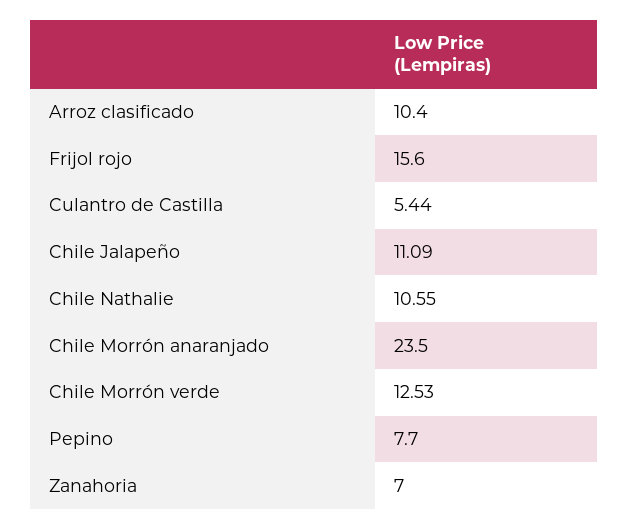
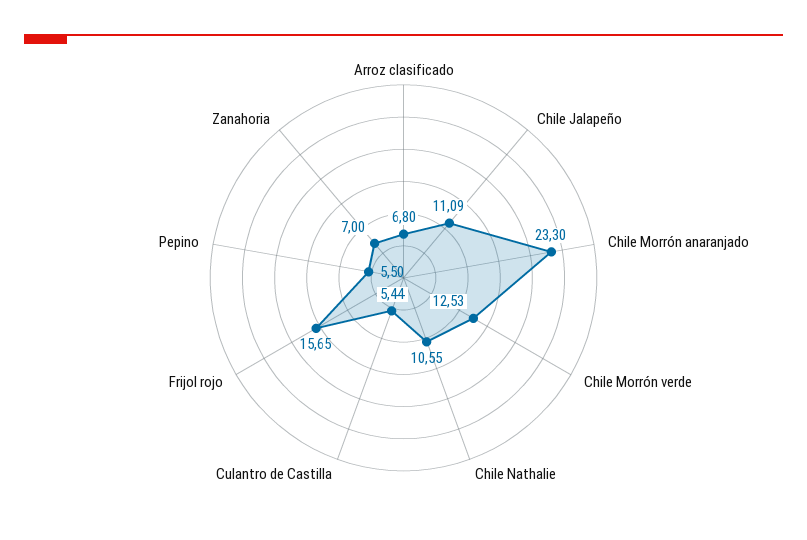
Arroz clasificado: 10.4 -> 6.8
Frijol rojo: 15.6 -> 15.65
Chile Morrón anaranjado: 23.5 -> 23.3
Pepino: 7.7 -> 5.5

